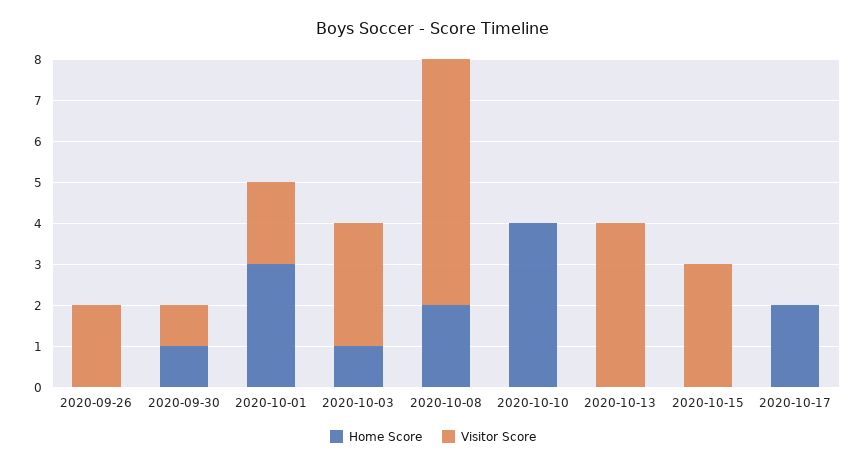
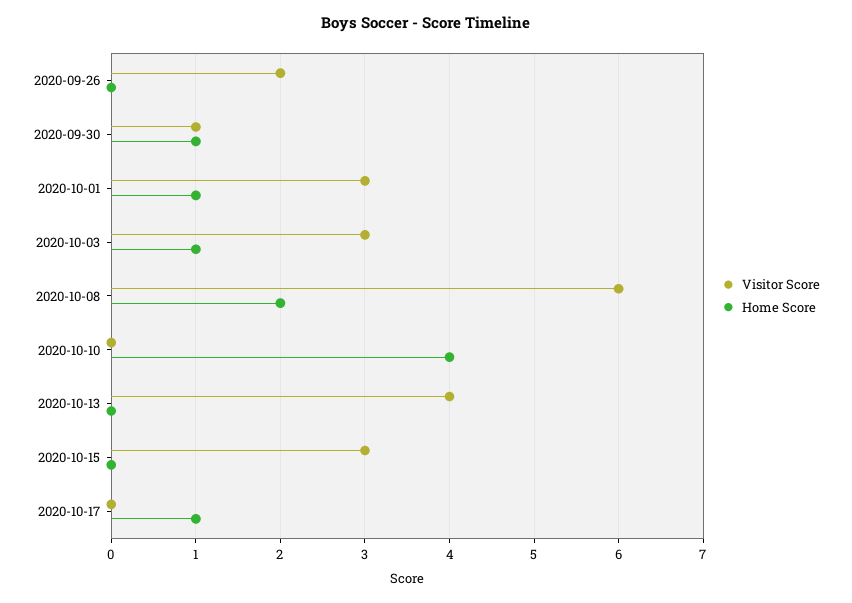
Home Score, 2020-10-01: 3 -> 1
Visitor Score, 2020-10-01: 2 -> 3
Home Score, 2020-10-17: 2 -> 1

